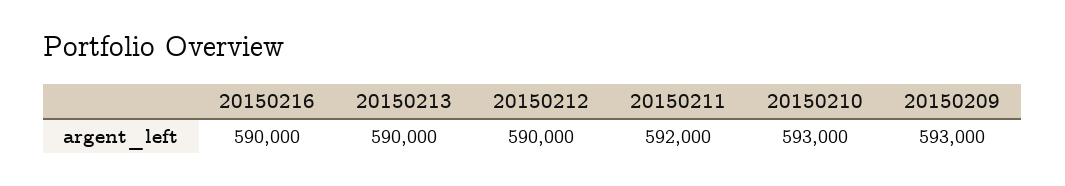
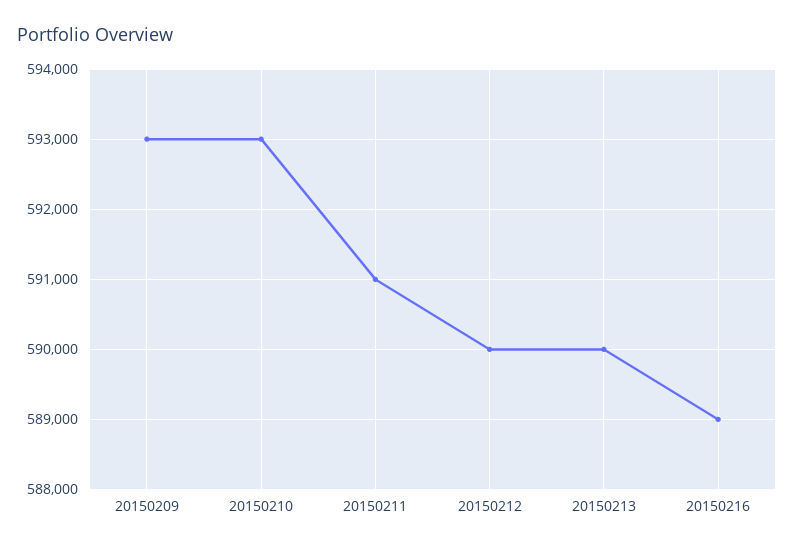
20150216: 590000 -> 589000
20150211: 592000 -> 591000

